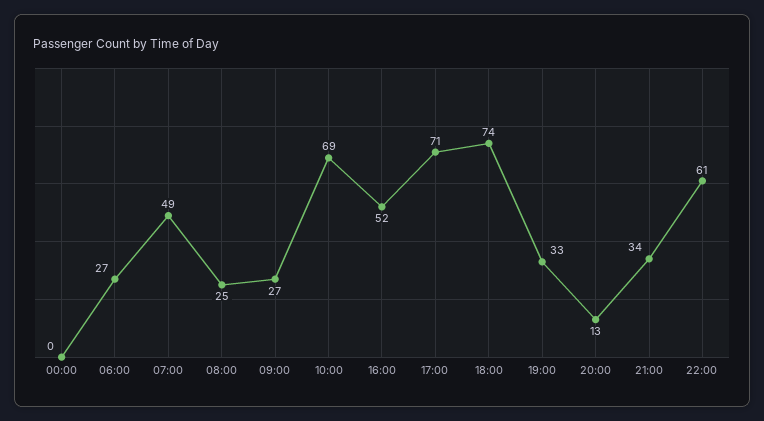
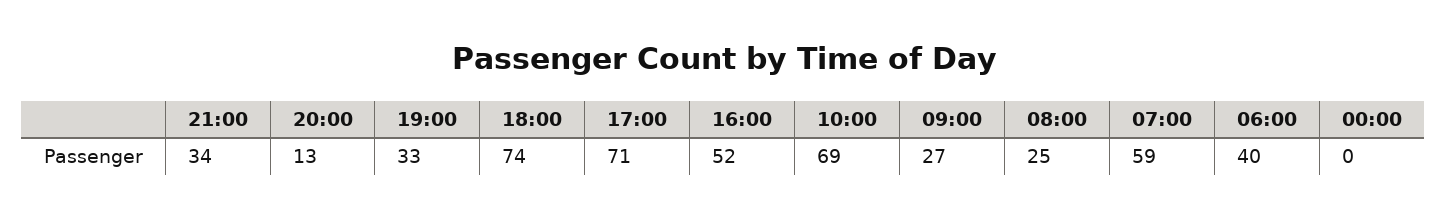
06:00: 27 -> 40
07:00: 49 -> 59
22:00: 61 -> none

